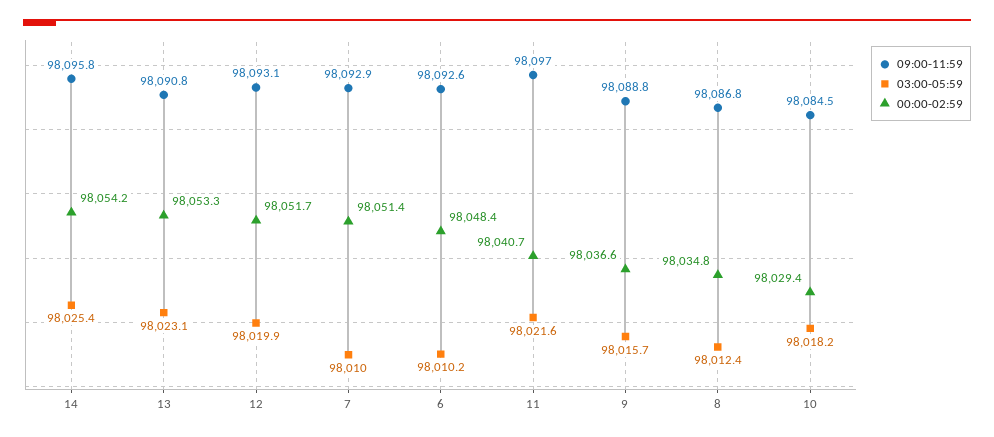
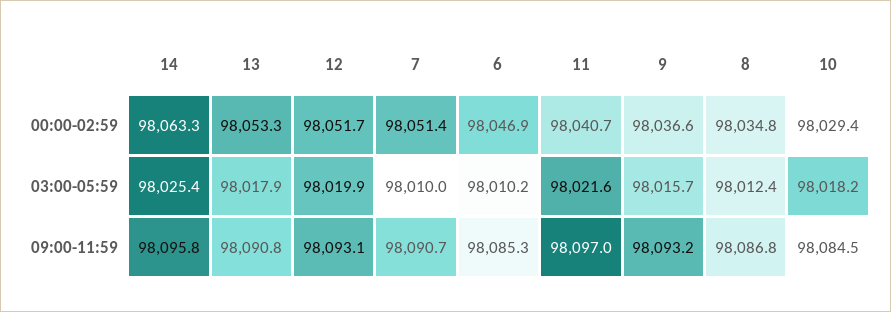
00:00-02:59, 14: 98054.2 -> 98063.3
03:00-05:59, 13: 98023.1 -> 98017.9
09:00-11:59, 7: 98092.9 -> 98090.7
09:00-11:59, 6: 98092.6 -> 98085.3
00:00-02:59, 6: 98048.4 -> 98046.9
09:00-11:59, 9: 98088.8 -> 98093.2

